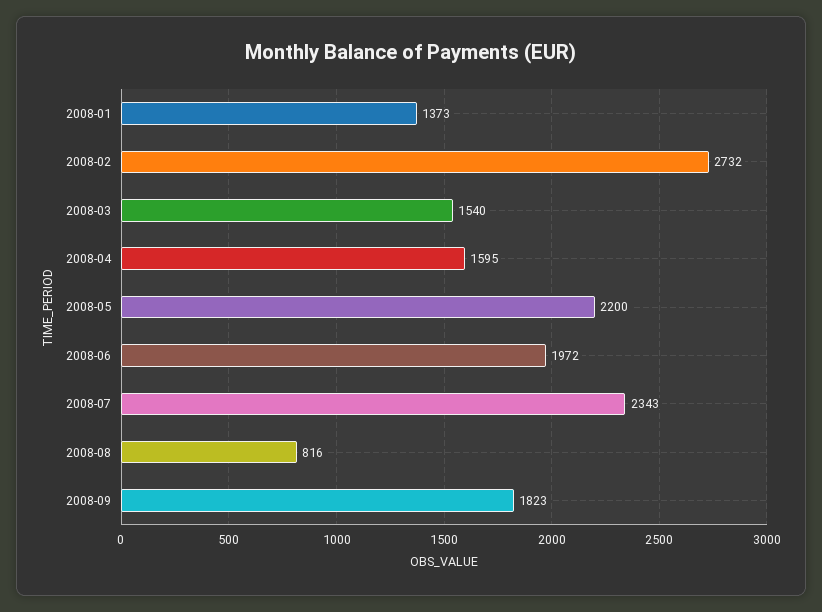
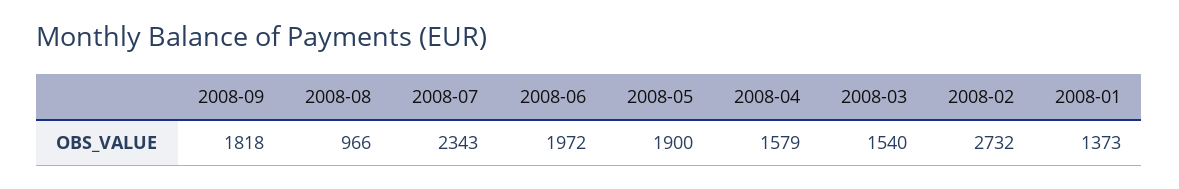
2008-04: 1595 -> 1579
2008-05: 2200 -> 1900
2008-08: 816 -> 966
2008-09: 1823 -> 1818

